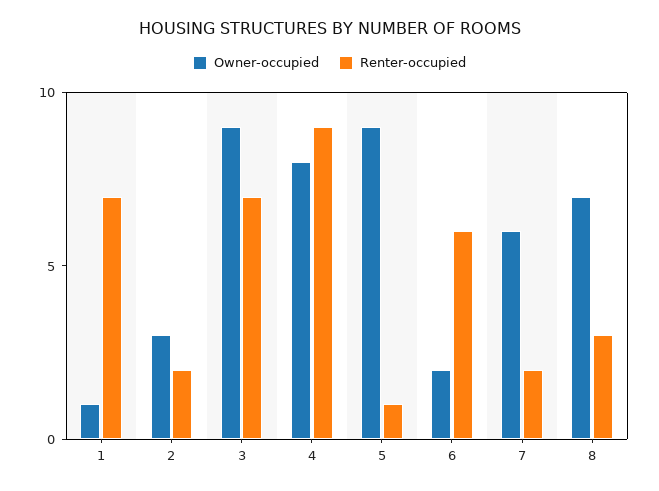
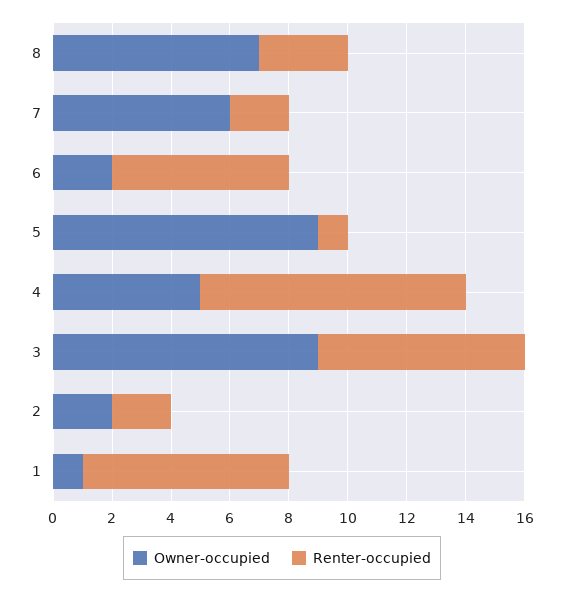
Owner-occupied, 2: 3 -> 2
Owner-occupied, 4: 8 -> 5

